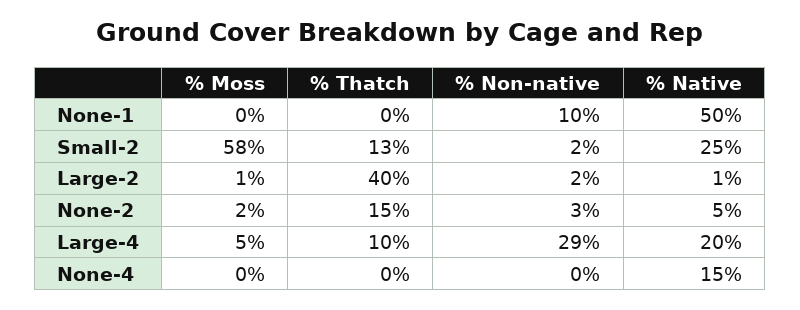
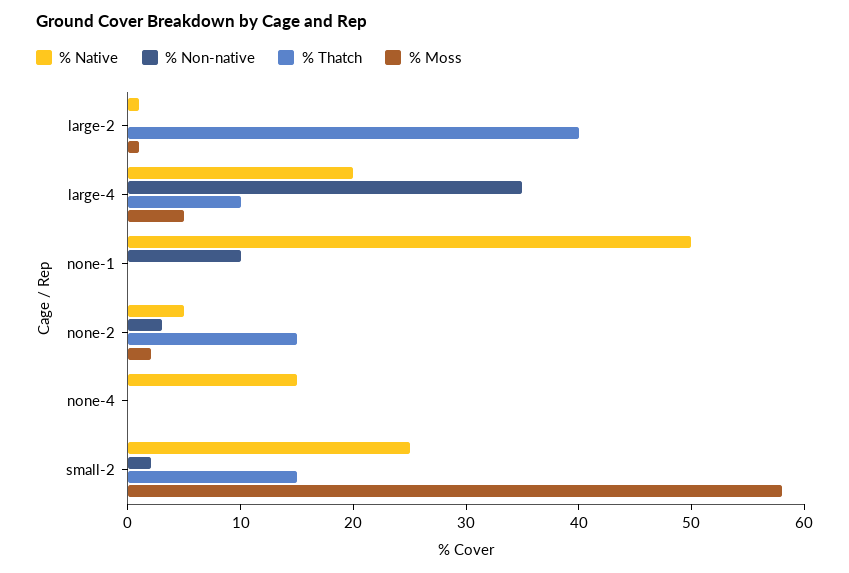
% Thatch, Small-2: 13 -> 15
% Non-native, Large-2: 2 -> 0
% Non-native, Large-4: 29 -> 35

